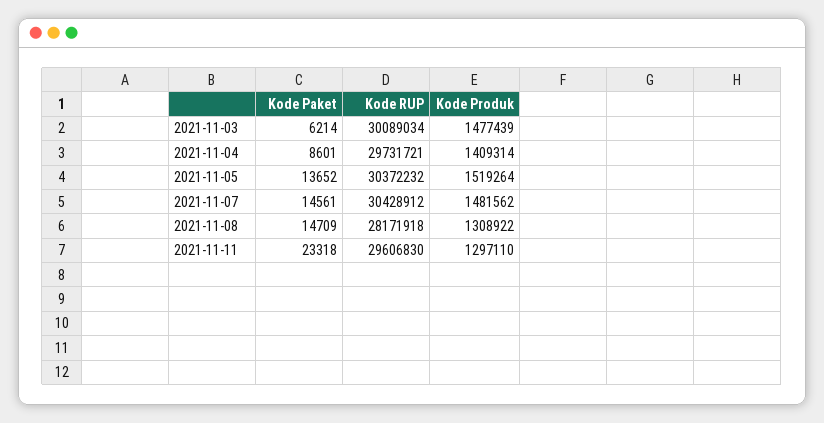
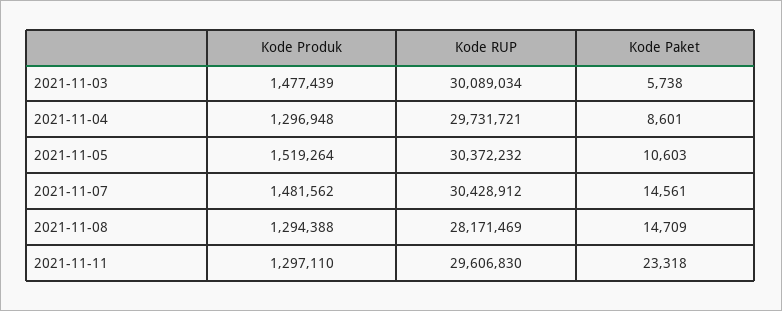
Kode Paket, 2021-11-03: 6214 -> 5738
Kode Produk, 2021-11-04: 1409314 -> 1296948
Kode Paket, 2021-11-05: 13652 -> 10603
Kode RUP, 2021-11-08: 28171918 -> 28171469
Kode Produk, 2021-11-08: 1308922 -> 1294388

